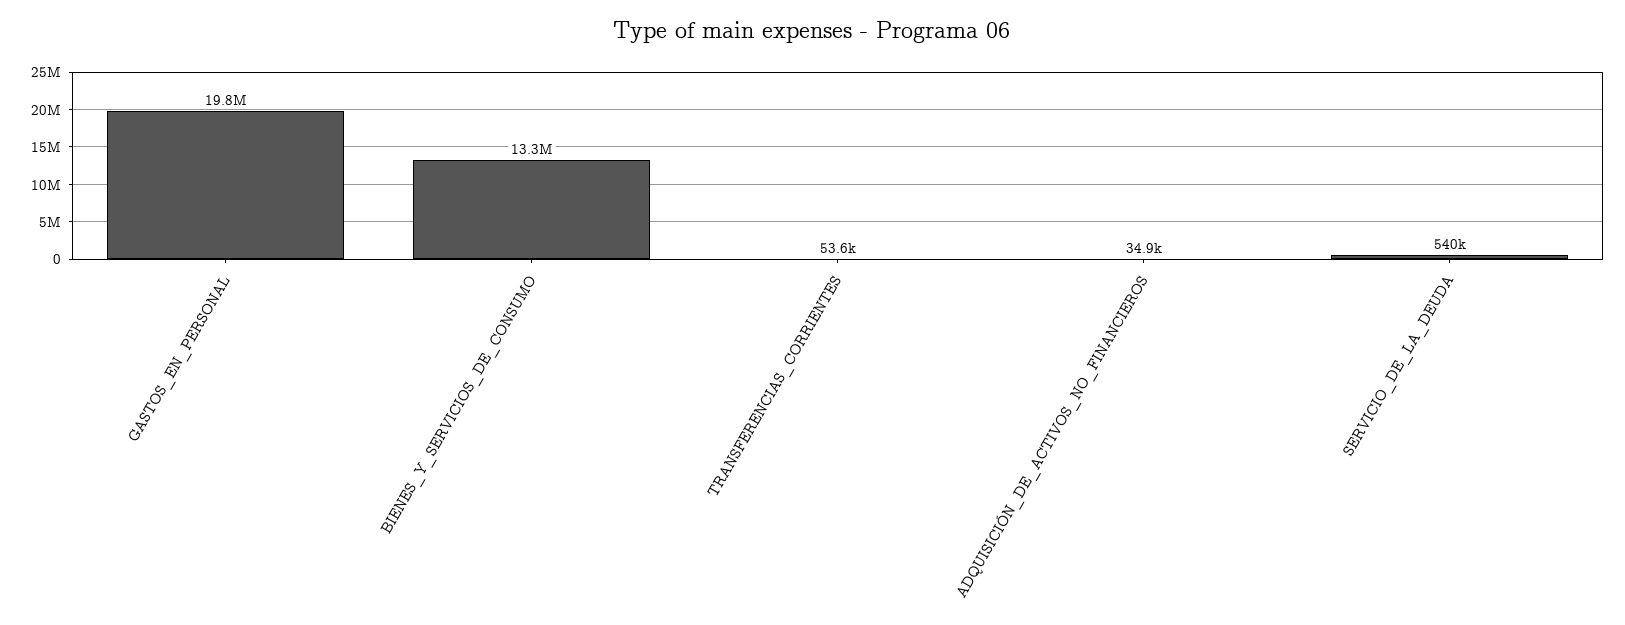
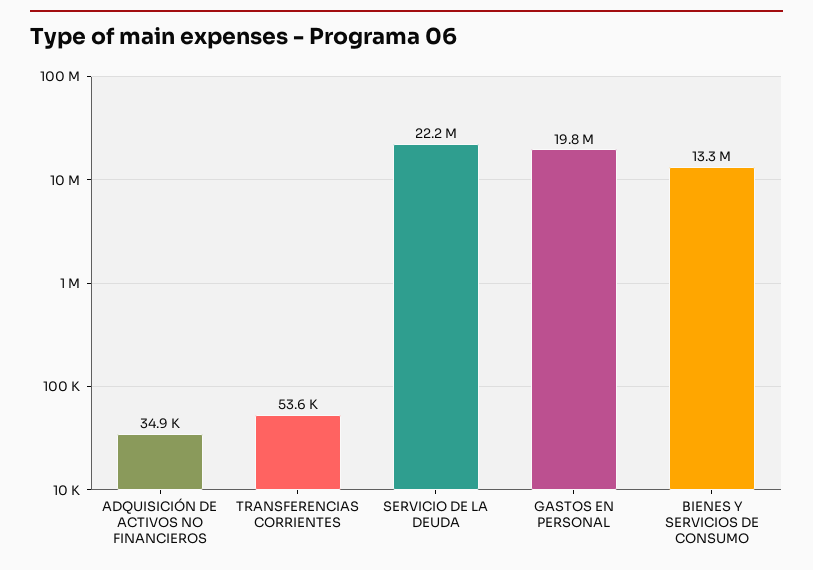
SERVICIO_DE_LA_DEUDA: 540000 -> 22200000

